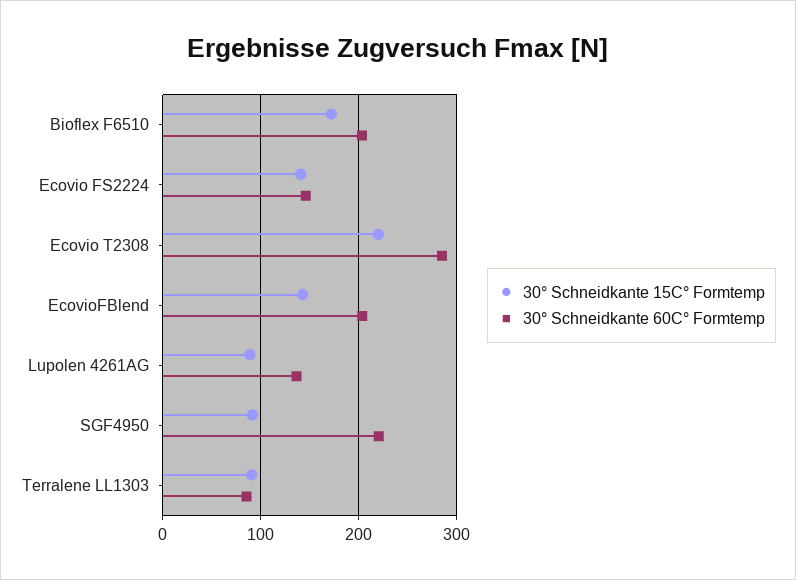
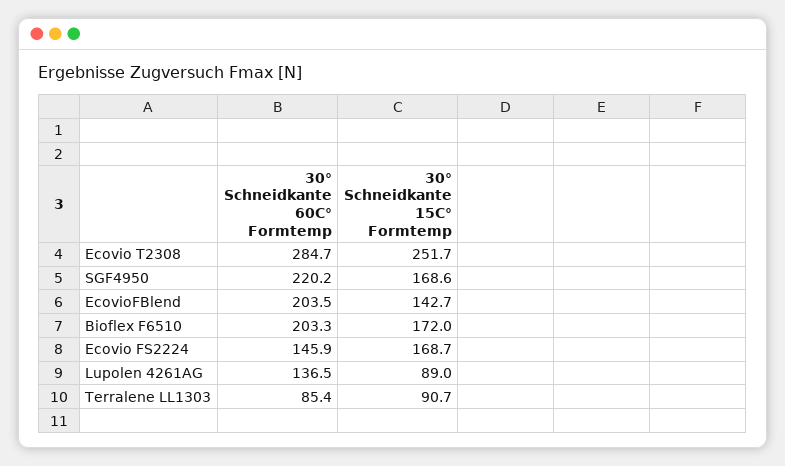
30° Schneidkante 15C° Formtemp, Ecovio FS2224: 140 -> 168.7
30° Schneidkante 15C° Formtemp, Ecovio T2308: 220 -> 251.7
30° Schneidkante 15C° Formtemp, SGF4950: 90 -> 168.6

